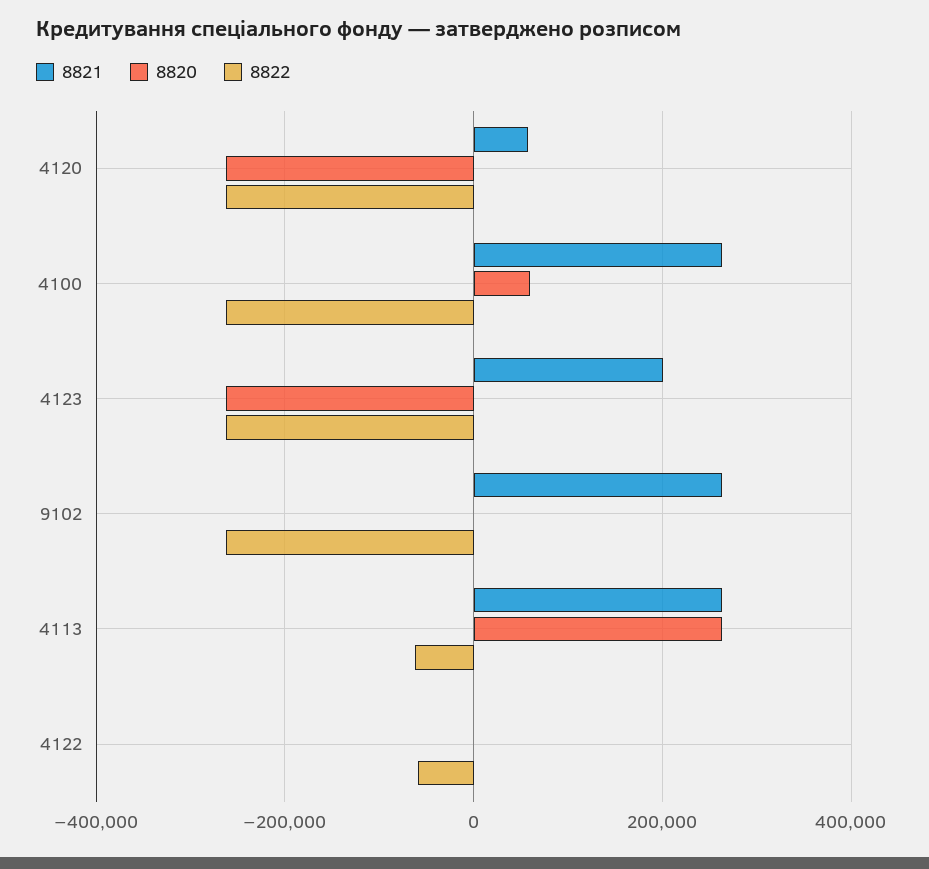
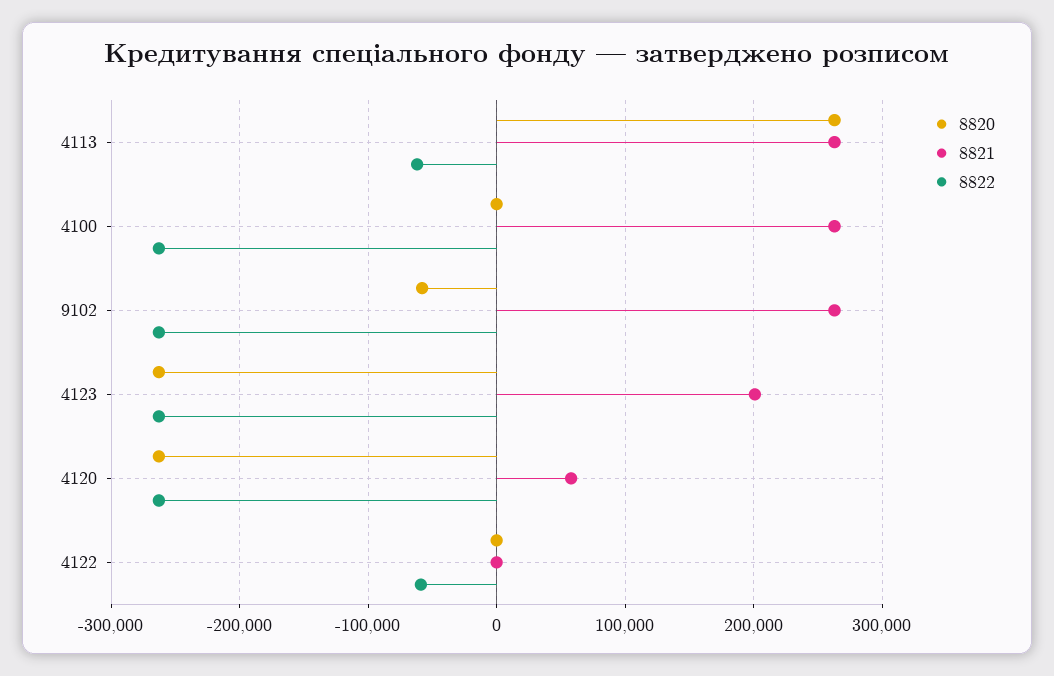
8820, 4100: 60000 -> 0
8820, 9102: 0 -> -60000

